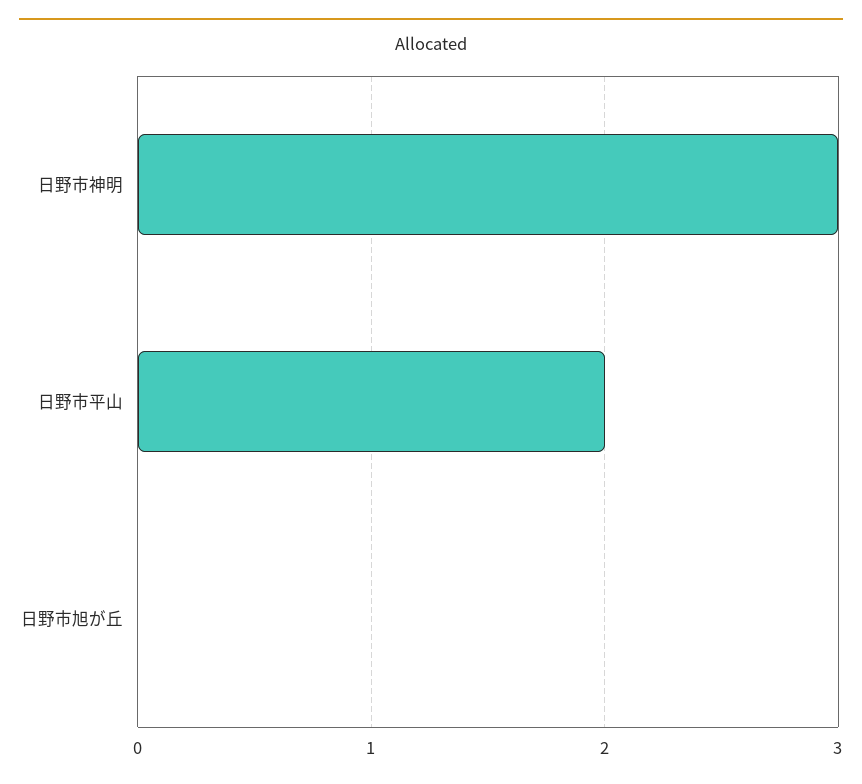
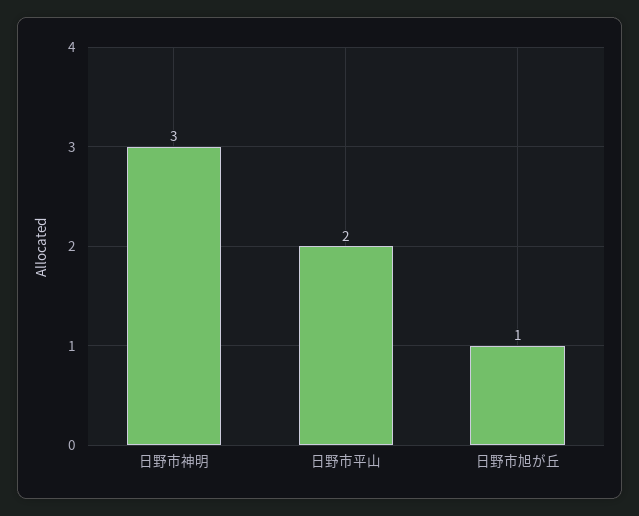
日野市旭が丘: 0 -> 1

